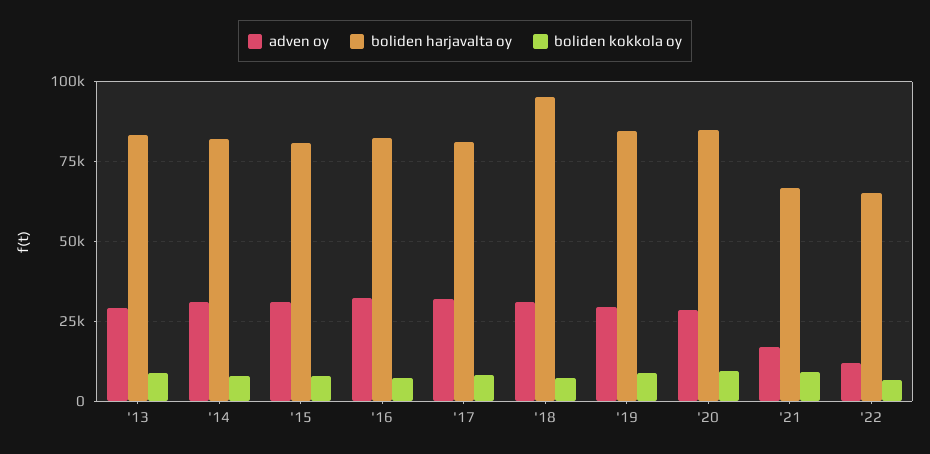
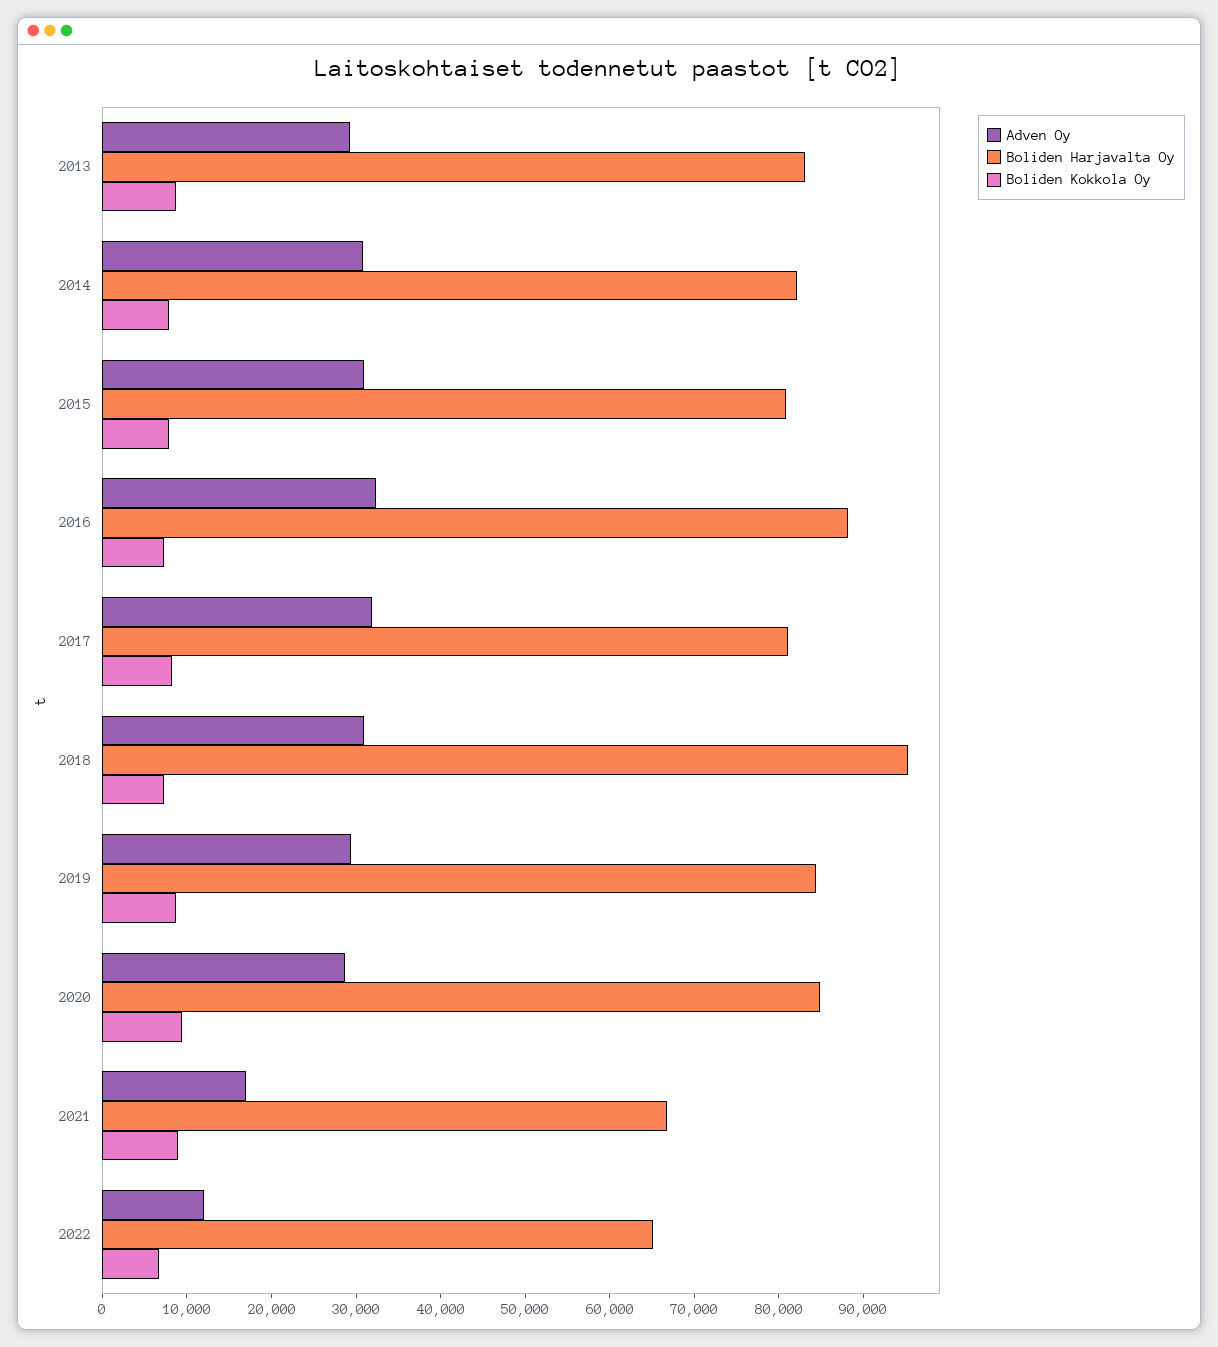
boliden harjavalta oy, '16: 82500 -> 88000

